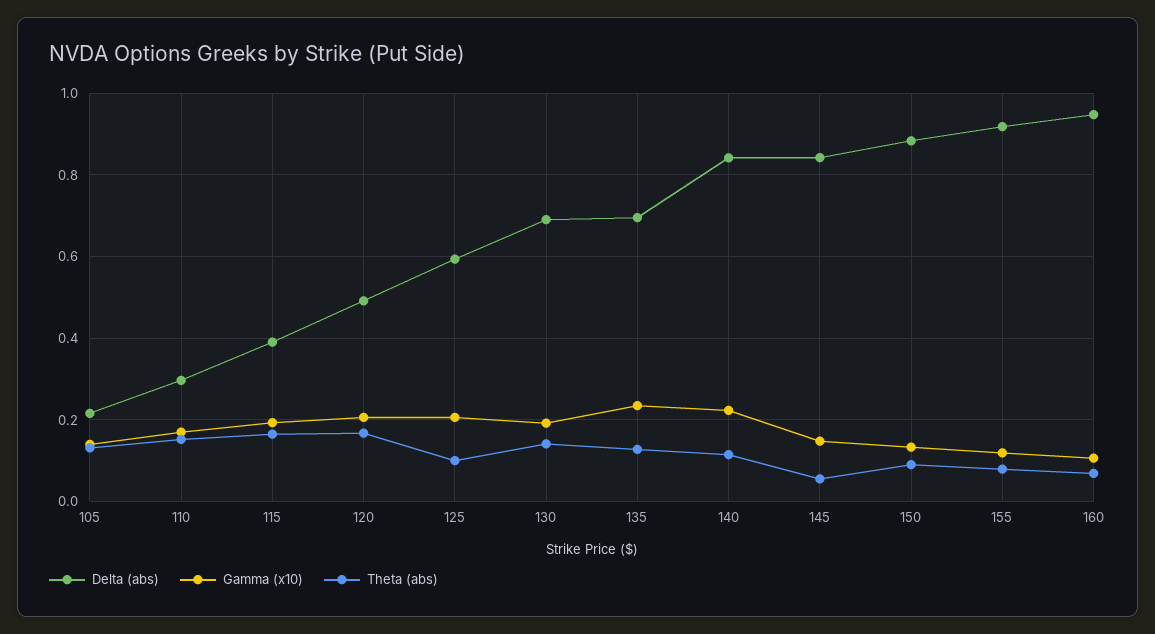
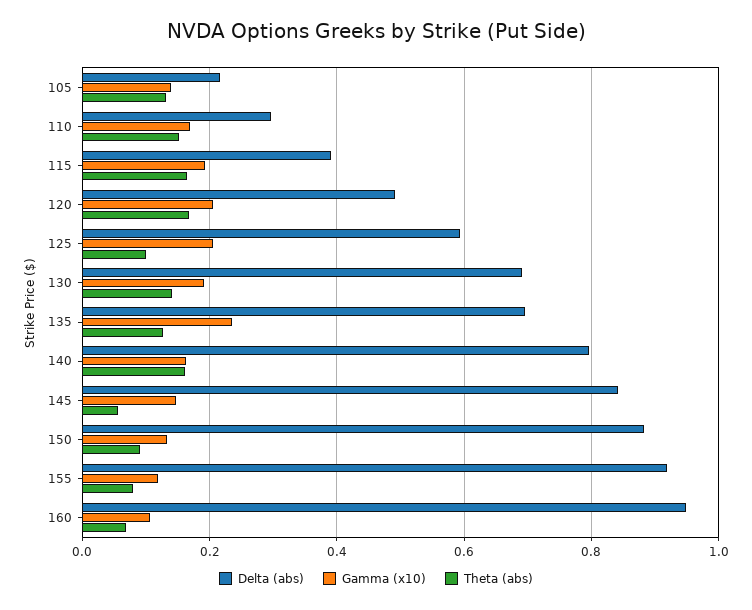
Delta (abs), 140: 0.84 -> 0.8
Gamma (x10), 140: 0.22 -> 0.16
Theta (abs), 140: 0.12 -> 0.16

